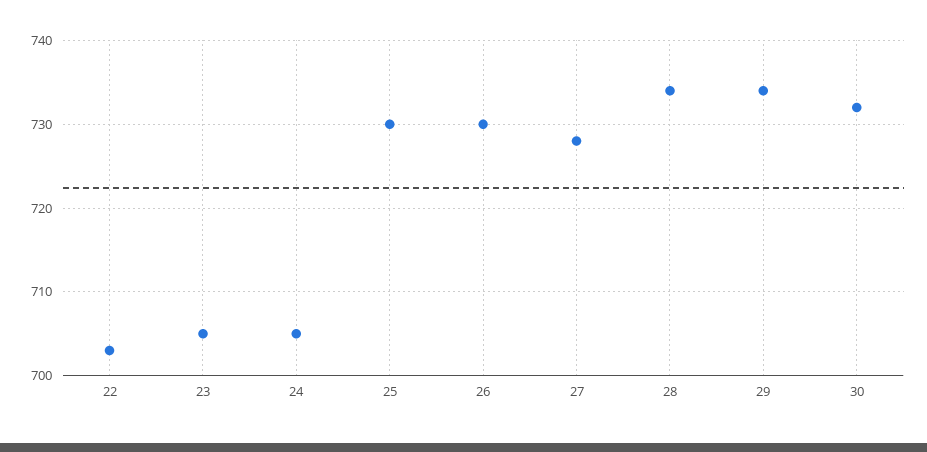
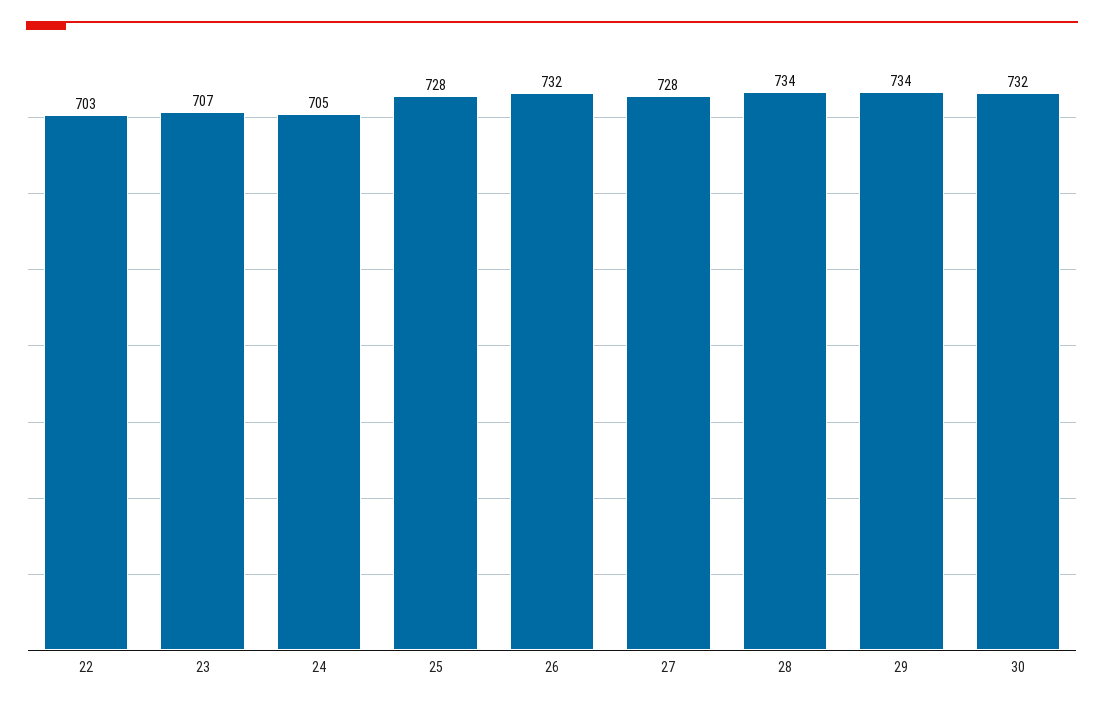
23: 705 -> 707
25: 730 -> 728
26: 730 -> 732

